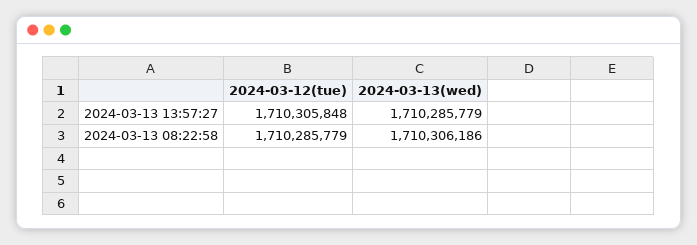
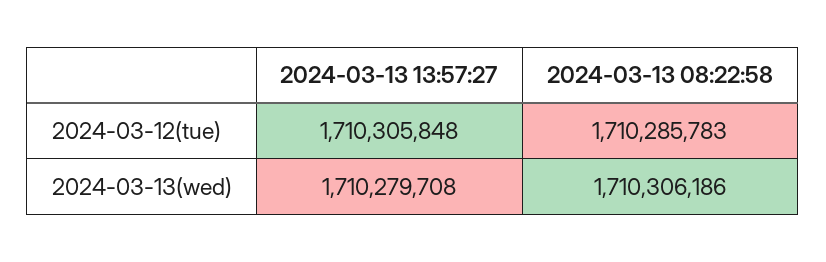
2024-03-13(wed), 2024-03-13 13:57:27: 1710285779 -> 1710279708
2024-03-12(tue), 2024-03-13 08:22:58: 1710285779 -> 1710285783

